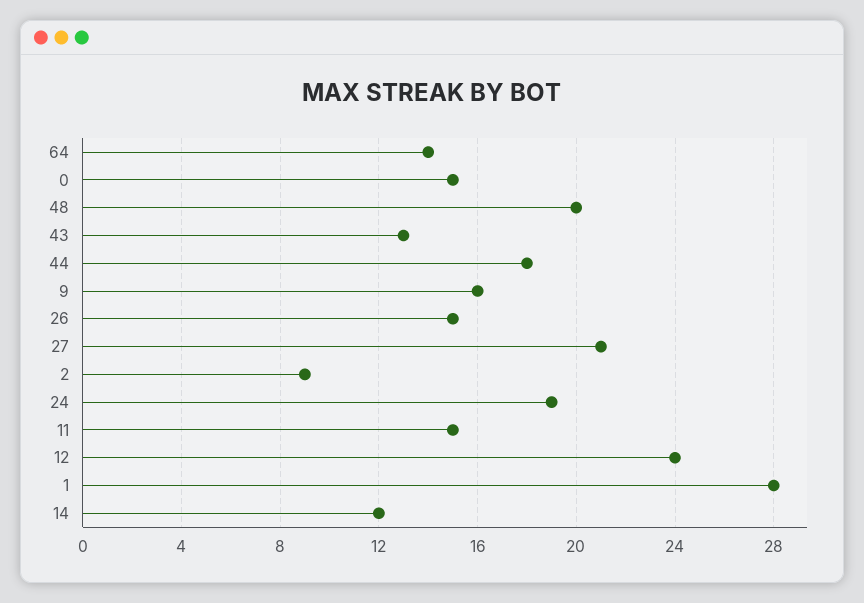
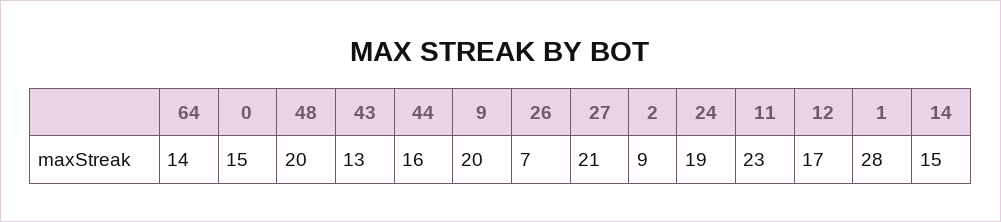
44: 18 -> 16
9: 16 -> 20
26: 15 -> 7
11: 15 -> 23
12: 24 -> 17
14: 12 -> 15

